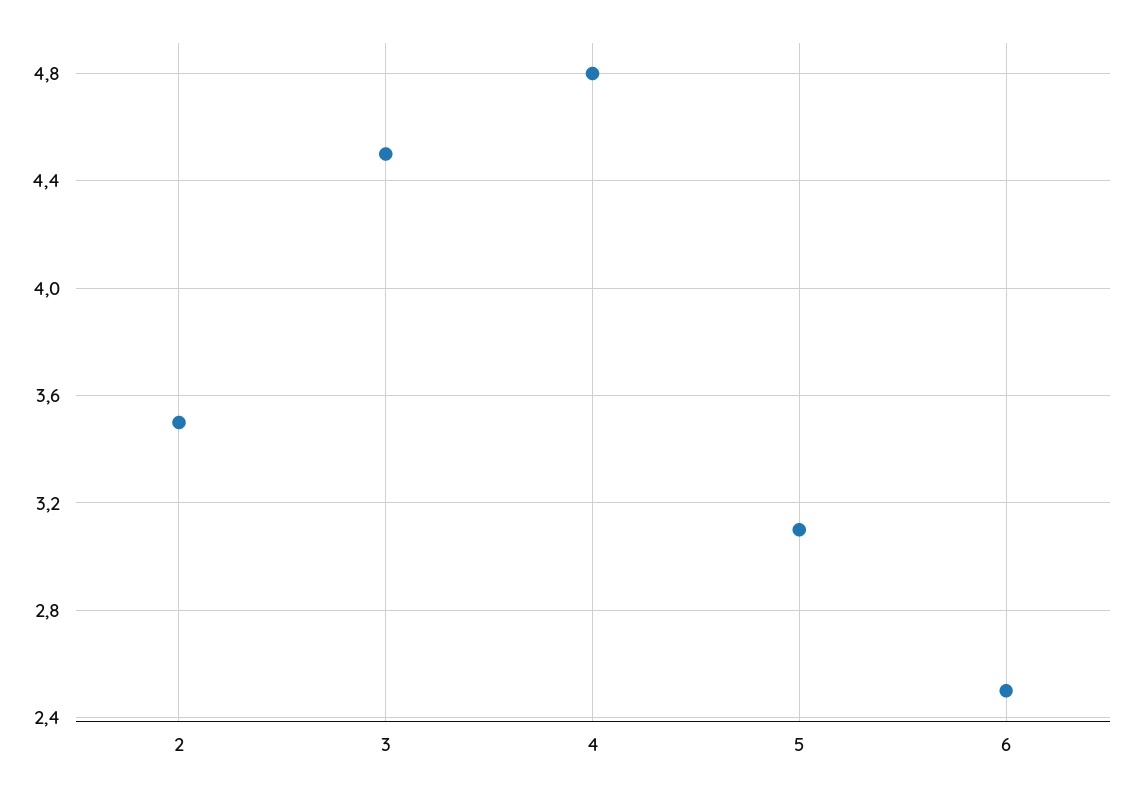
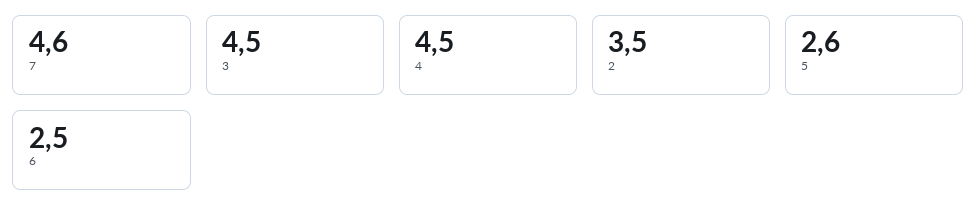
4: 4.8 -> 4.5
5: 3.1 -> 2.6
7: none -> 4.6

